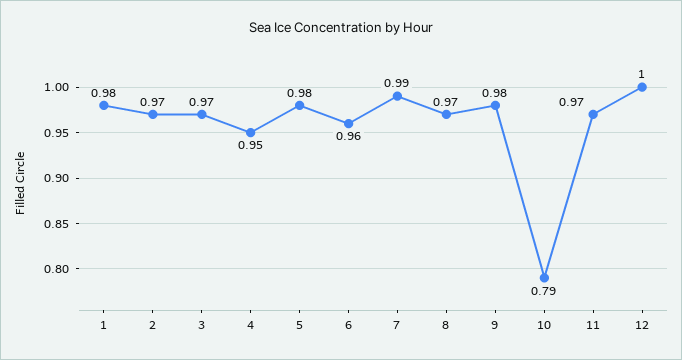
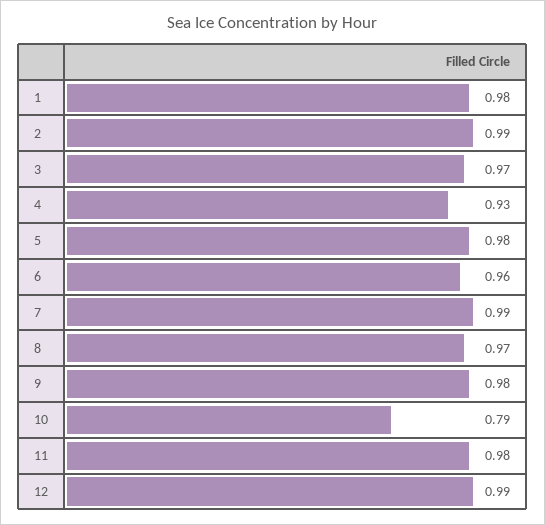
2: 0.97 -> 0.99
4: 0.95 -> 0.93
11: 0.97 -> 0.98
12: 1 -> 0.99

